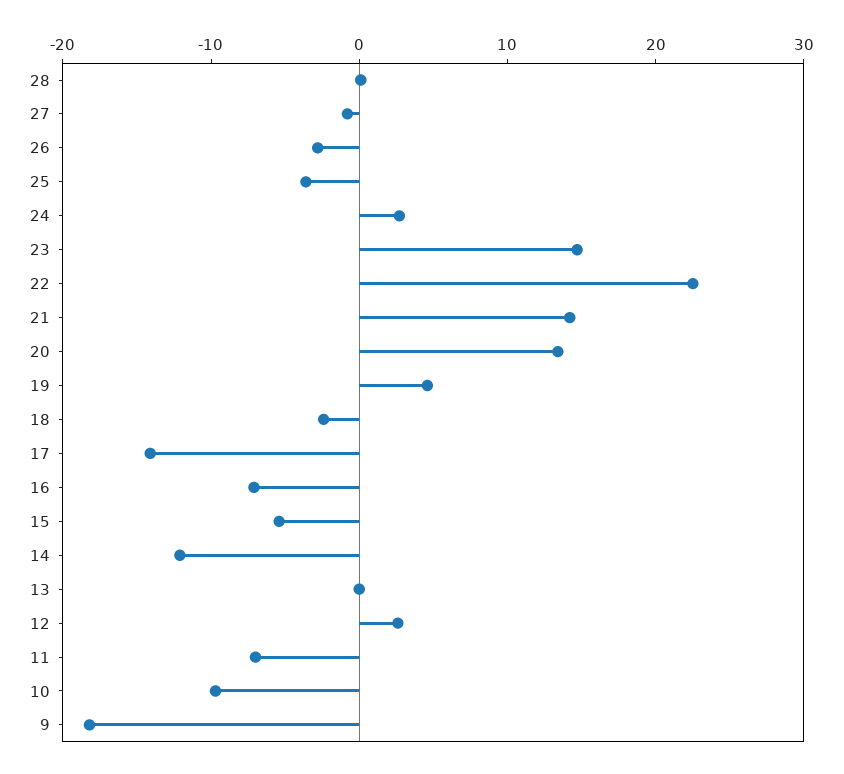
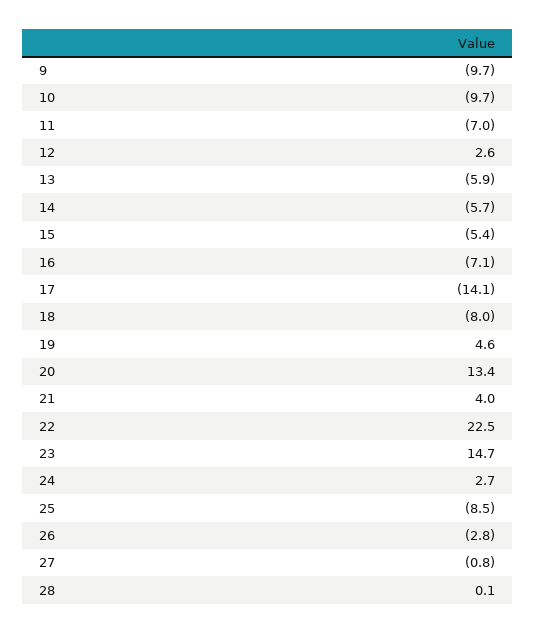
25: -4 -> -8.5
21: 14 -> 4
18: -2 -> -8
14: -12 -> -5.7
13: 0 -> -5.9
9: -18 -> -9.7

